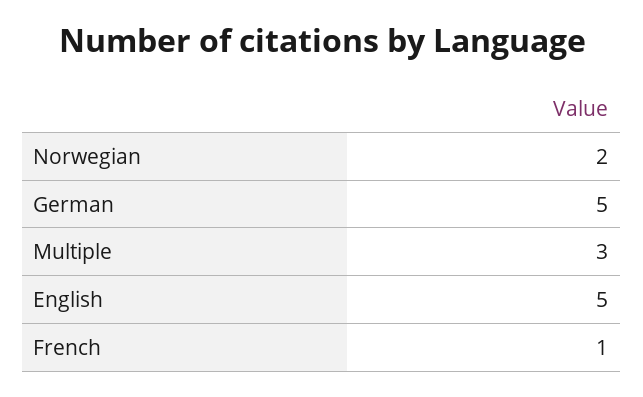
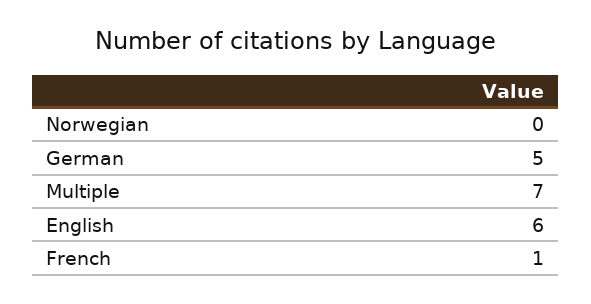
Norwegian: 2 -> 0
Multiple: 3 -> 7
English: 5 -> 6

